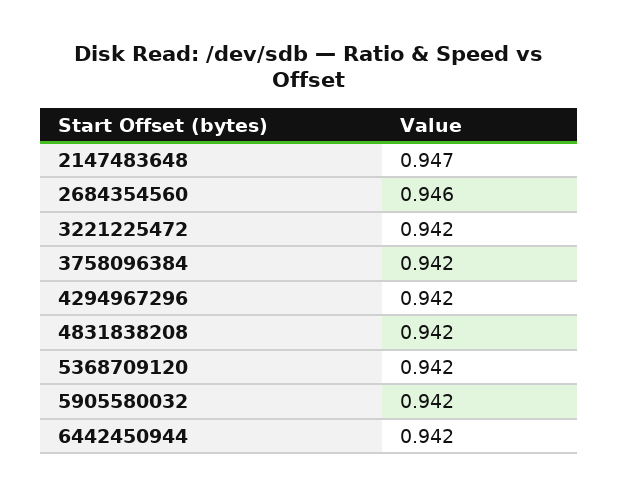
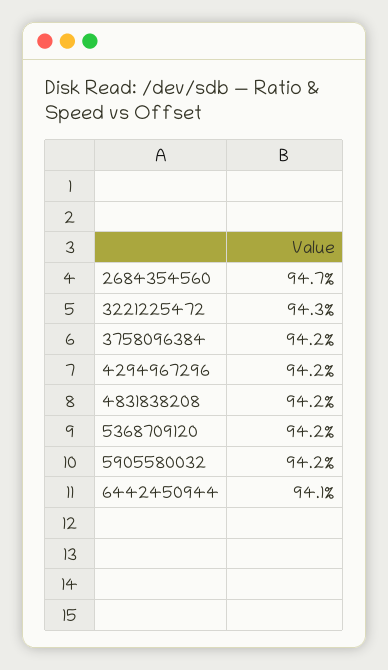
2147483648: 0.947 -> none
2684354560: 0.946 -> 0.947
3221225472: 0.942 -> 0.943
6442450944: 0.942 -> 0.941

